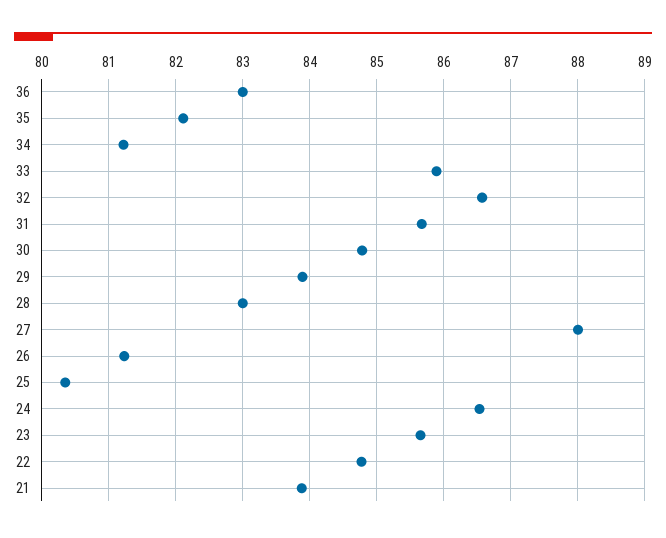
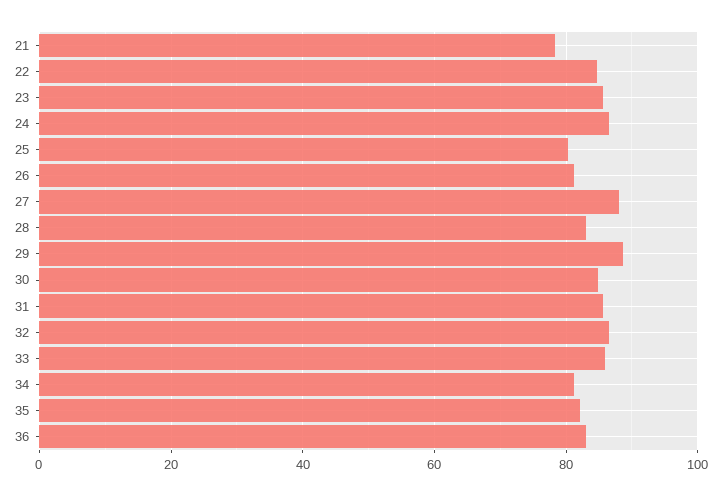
29: 83.9 -> 88
21: 83.9 -> 78

